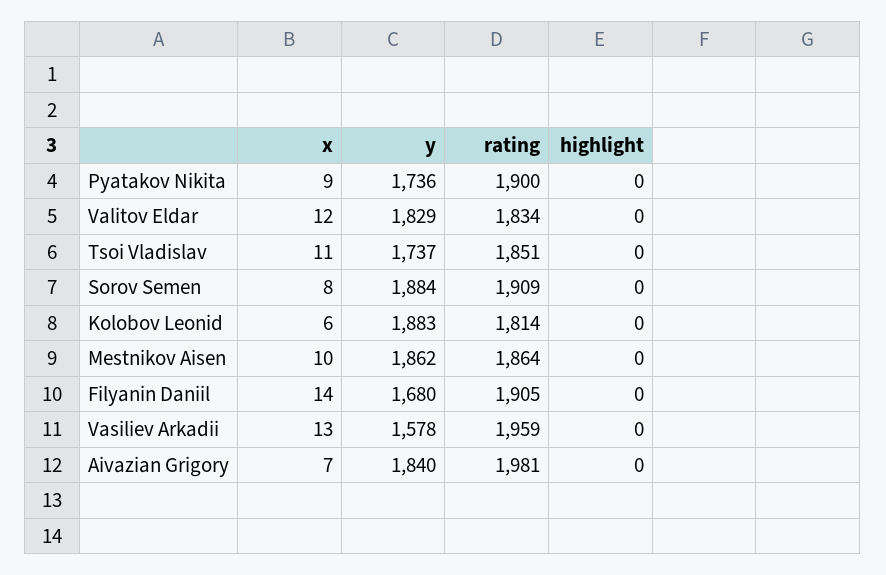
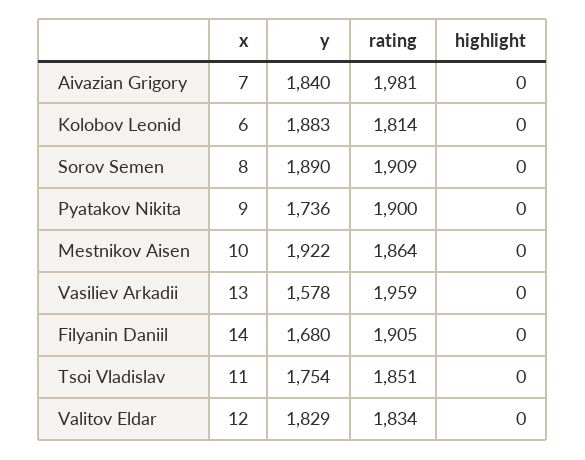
y, Tsoi Vladislav: 1737 -> 1754
y, Sorov Semen: 1884 -> 1890
y, Mestnikov Aisen: 1862 -> 1922

